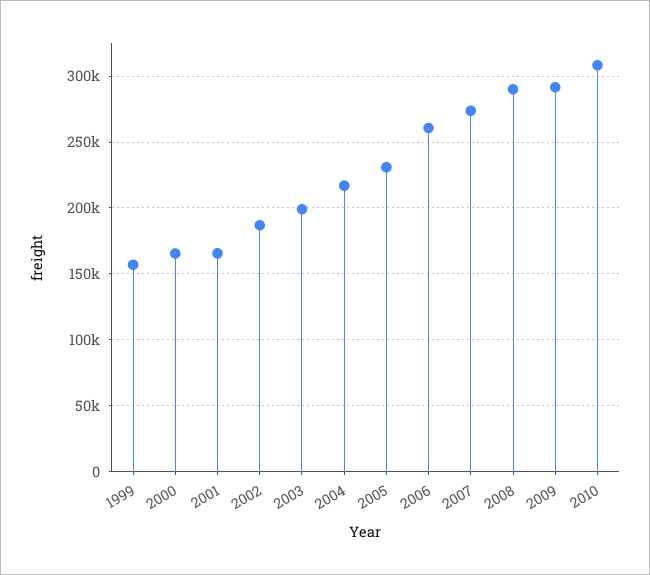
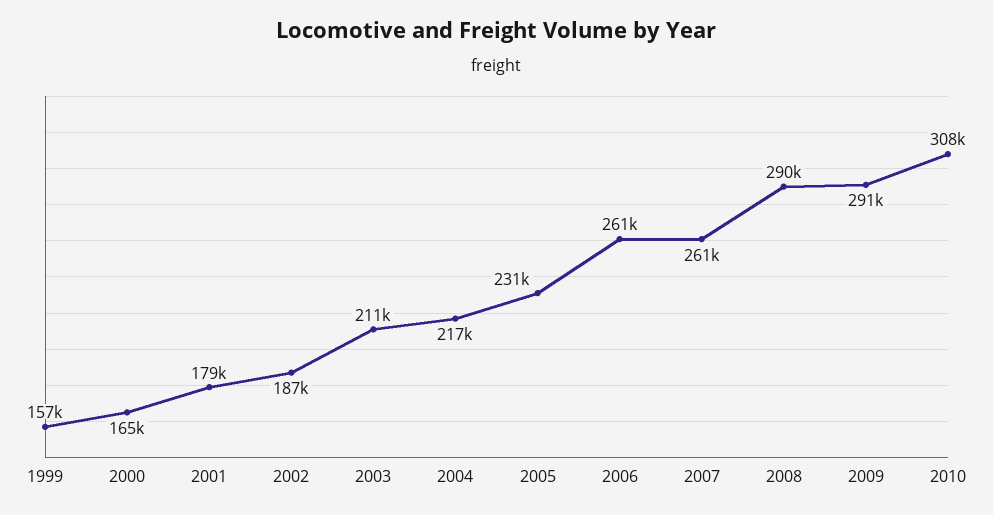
2001: 165000 -> 179000
2003: 200000 -> 211000
2007: 275000 -> 261000

